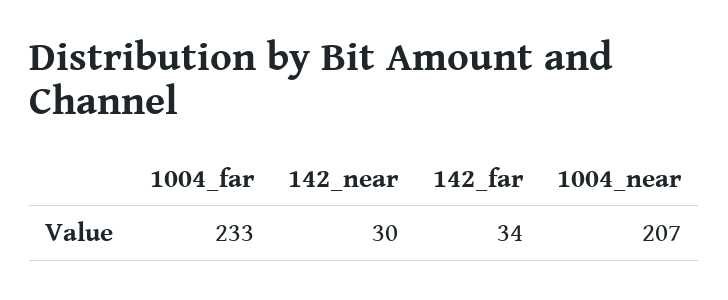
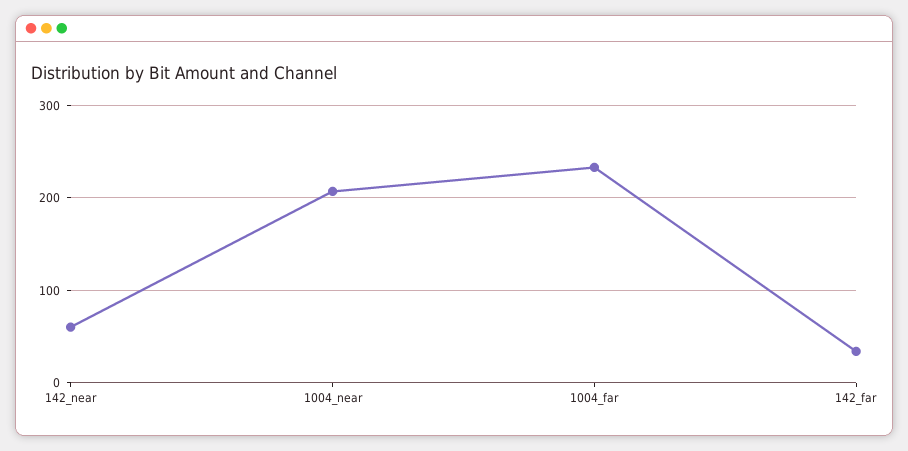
142_near: 30 -> 60

